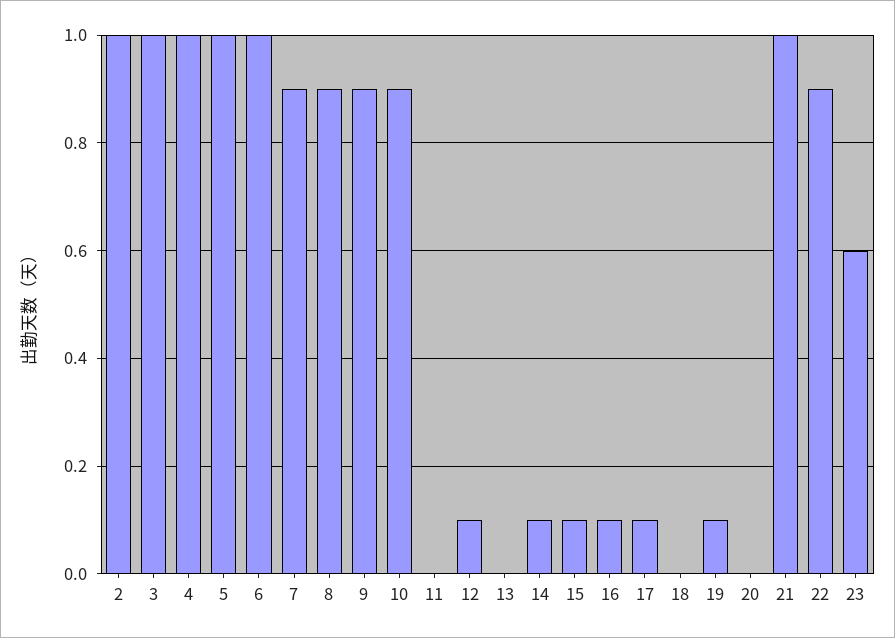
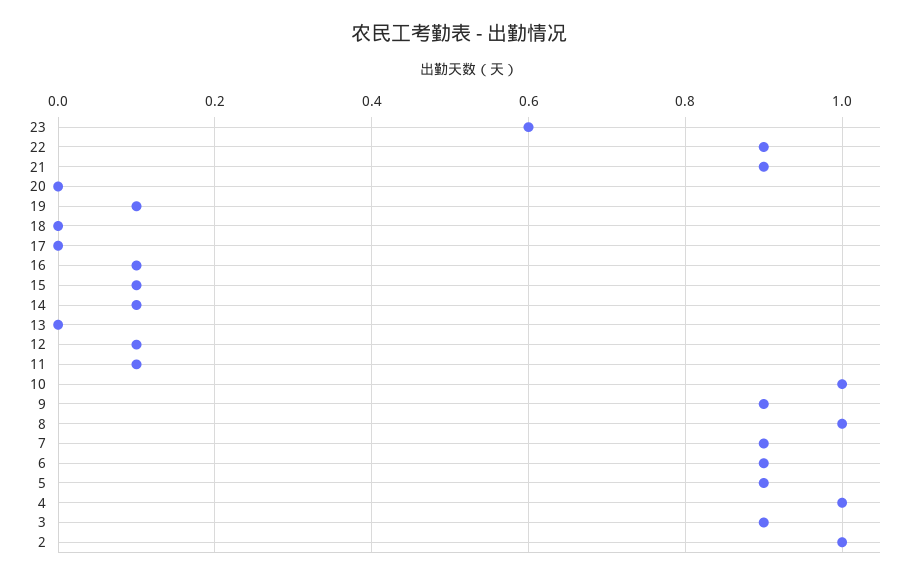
3: 1 -> 0.9
5: 1 -> 0.9
6: 1 -> 0.9
8: 0.9 -> 1
10: 0.9 -> 1
11: 0 -> 0.1
17: 0.1 -> 0
21: 1 -> 0.9

